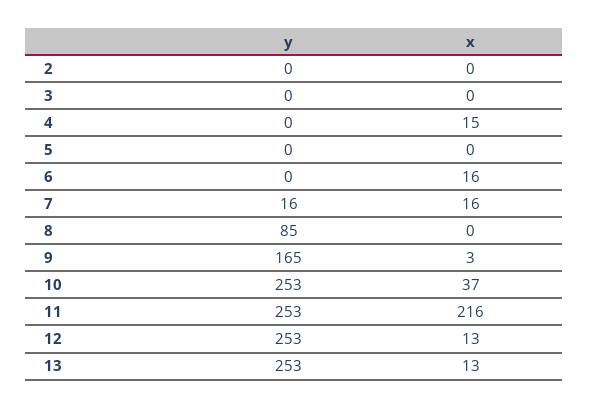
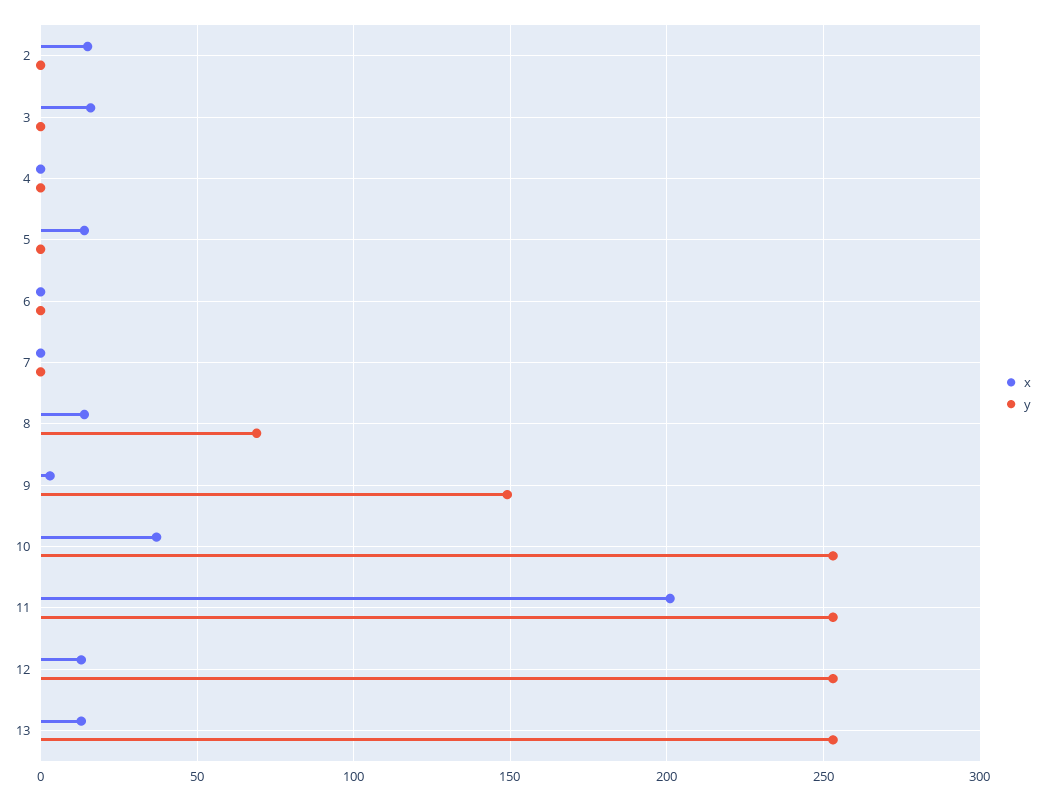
x, 2: 0 -> 15
x, 3: 0 -> 15
x, 4: 15 -> 0
x, 5: 0 -> 15
x, 6: 16 -> 0
y, 7: 16 -> 0
x, 7: 16 -> 0
y, 8: 85 -> 70
x, 8: 0 -> 15
y, 9: 165 -> 150
x, 11: 216 -> 200

